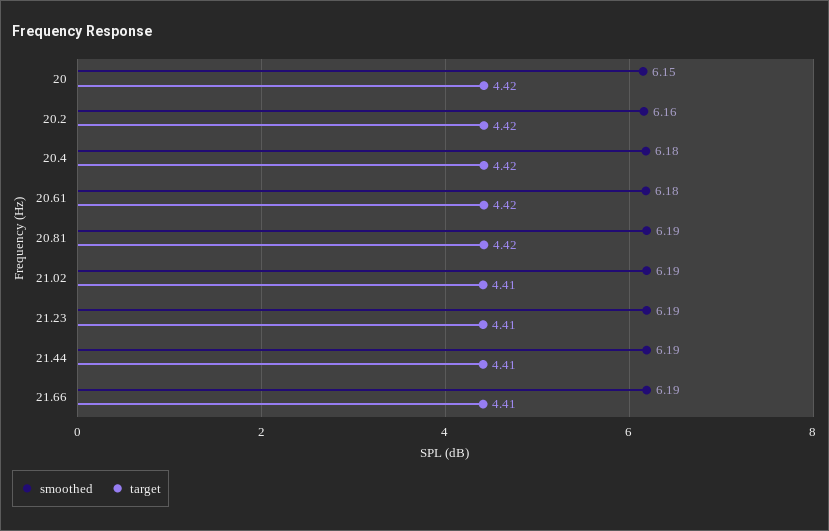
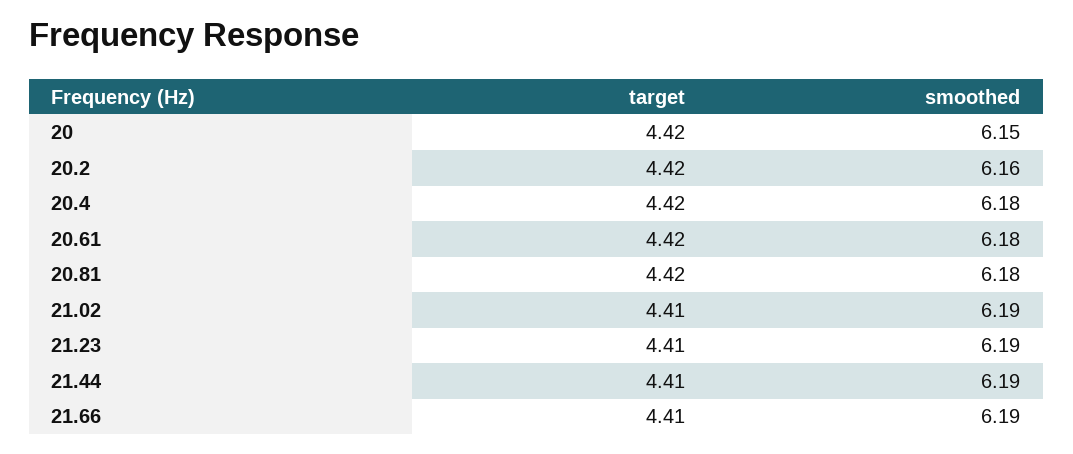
smoothed, 20.81: 6.19 -> 6.18

